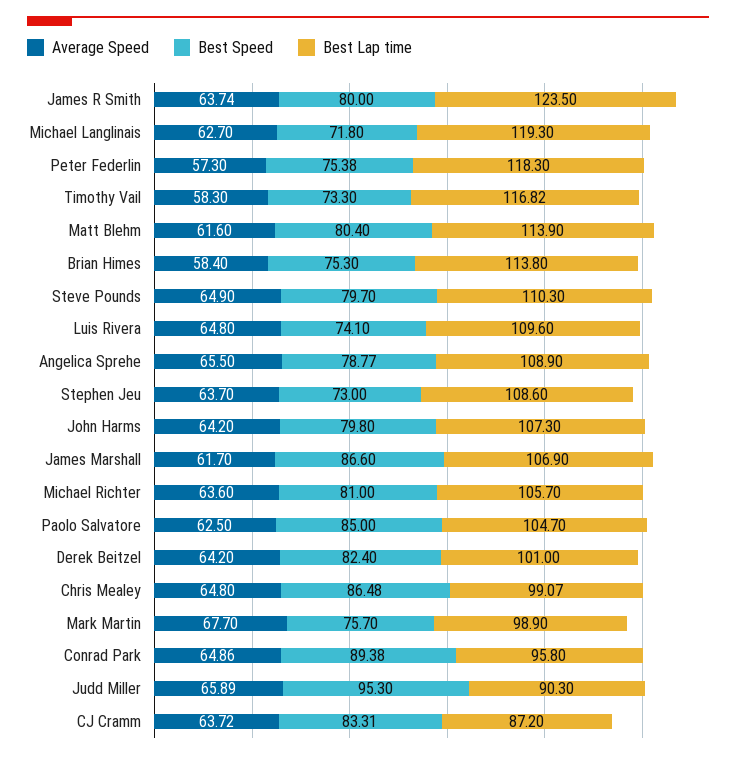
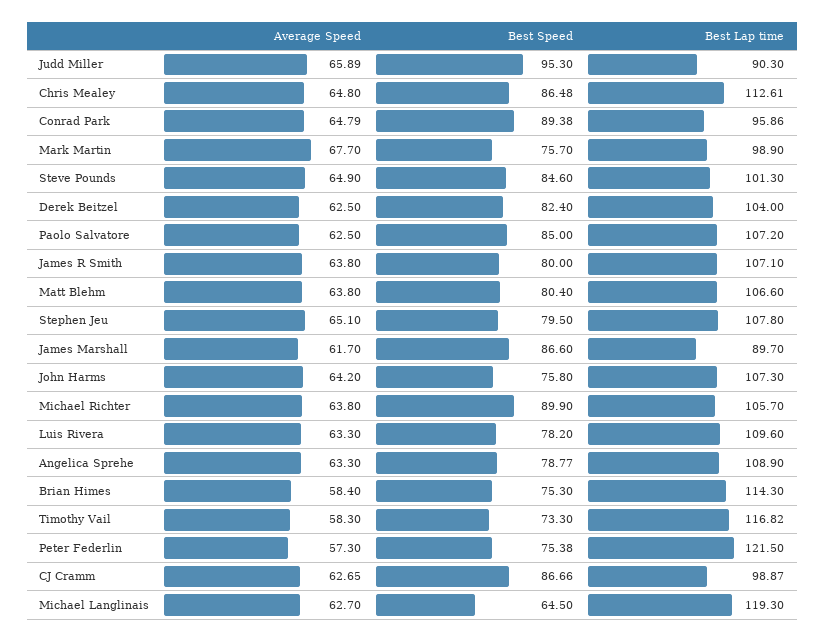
Average Speed, James R Smith: 63.74 -> 63.8
Best Lap time, James R Smith: 123.5 -> 107.1
Best Speed, Michael Langlinais: 71.8 -> 64.5
Best Lap time, Peter Federlin: 118.3 -> 121.5
Average Speed, Matt Blehm: 61.6 -> 63.8
Best Lap time, Matt Blehm: 113.9 -> 106.6
Best Lap time, Brian Himes: 113.8 -> 114.3
Best Speed, Steve Pounds: 79.7 -> 84.6
Best Lap time, Steve Pounds: 110.3 -> 101.3
Average Speed, Luis Rivera: 64.8 -> 63.3
Best Speed, Luis Rivera: 74.1 -> 78.2
Average Speed, Angelica Sprehe: 65.5 -> 63.3
Average Speed, Stephen Jeu: 63.7 -> 65.1
Best Speed, Stephen Jeu: 73 -> 79.5
Best Lap time, Stephen Jeu: 108.6 -> 107.8
Best Speed, John Harms: 79.8 -> 75.8
Best Lap time, James Marshall: 106.9 -> 89.7
Average Speed, Michael Richter: 63.6 -> 63.8
Best Speed, Michael Richter: 81 -> 89.9
Best Lap time, Paolo Salvatore: 104.7 -> 107.2
Average Speed, Derek Beitzel: 64.2 -> 62.5
Best Lap time, Derek Beitzel: 101 -> 104
Best Lap time, Chris Mealey: 99.07 -> 112.61
Average Speed, Conrad Park: 64.86 -> 64.79
Best Lap time, Conrad Park: 95.8 -> 95.86
Average Speed, CJ Cramm: 63.72 -> 62.65
Best Speed, CJ Cramm: 83.31 -> 86.66
Best Lap time, CJ Cramm: 87.2 -> 98.87

